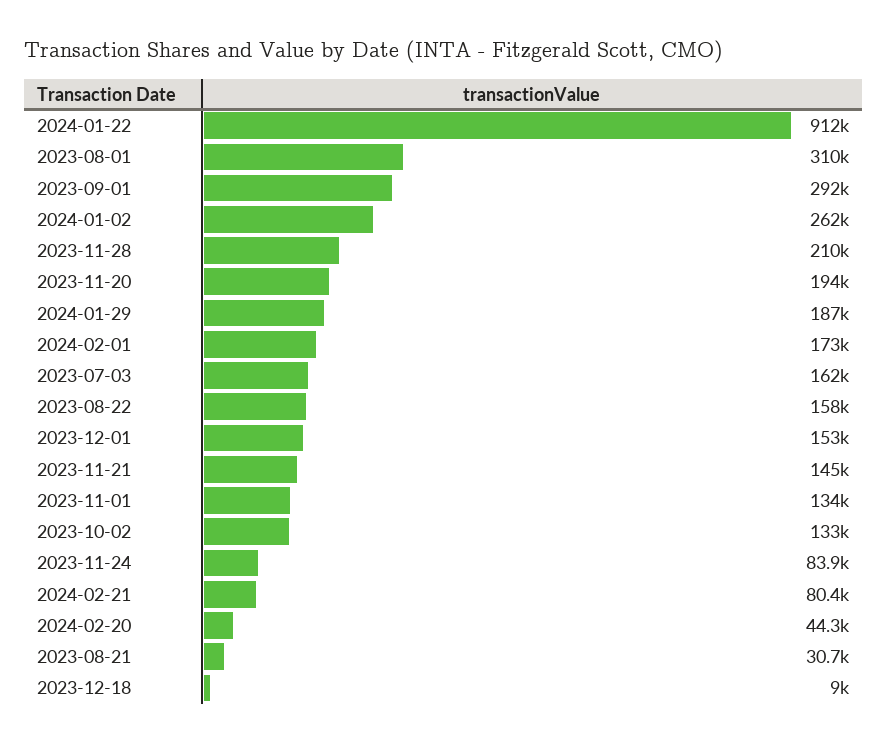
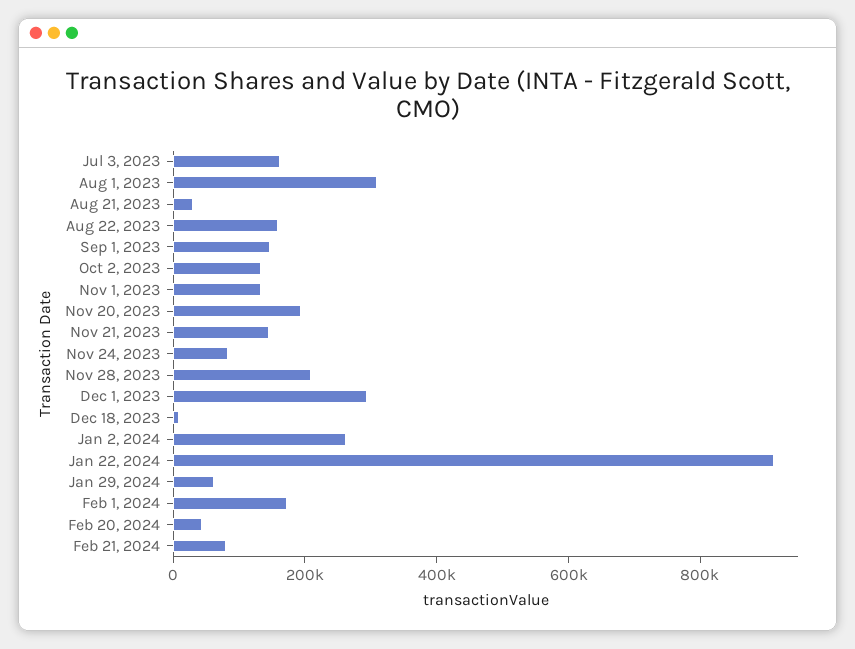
2023-09-01: 292000 -> 150000
2024-01-29: 187000 -> 50000
2023-12-01: 153000 -> 300000

